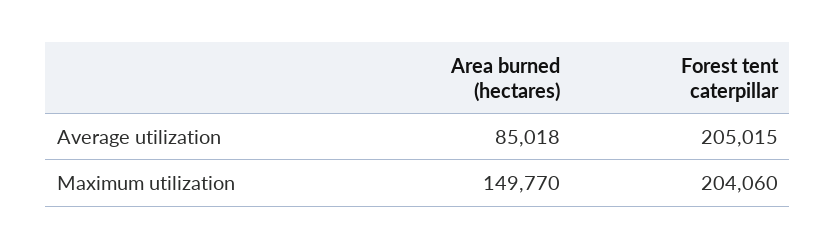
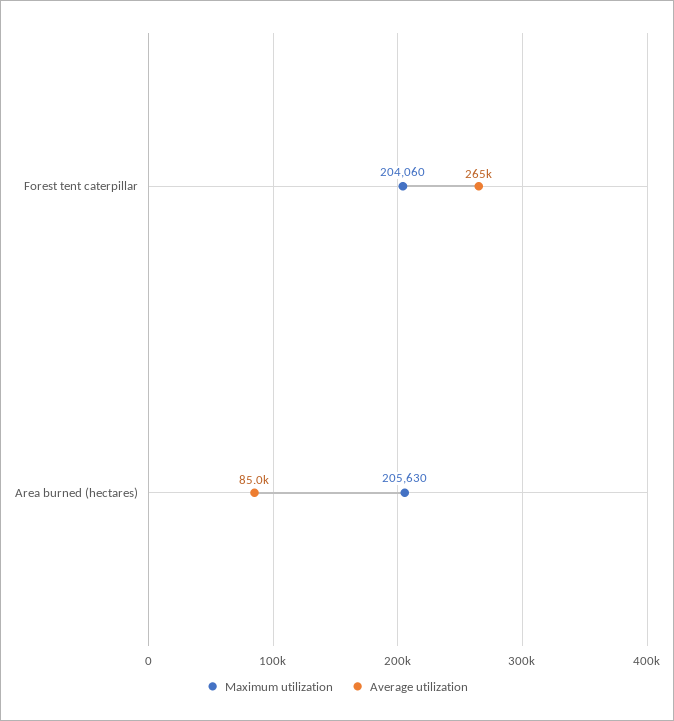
Average utilization, Forest tent caterpillar: 205015 -> 265000
Maximum utilization, Area burned (hectares): 149770 -> 205630

